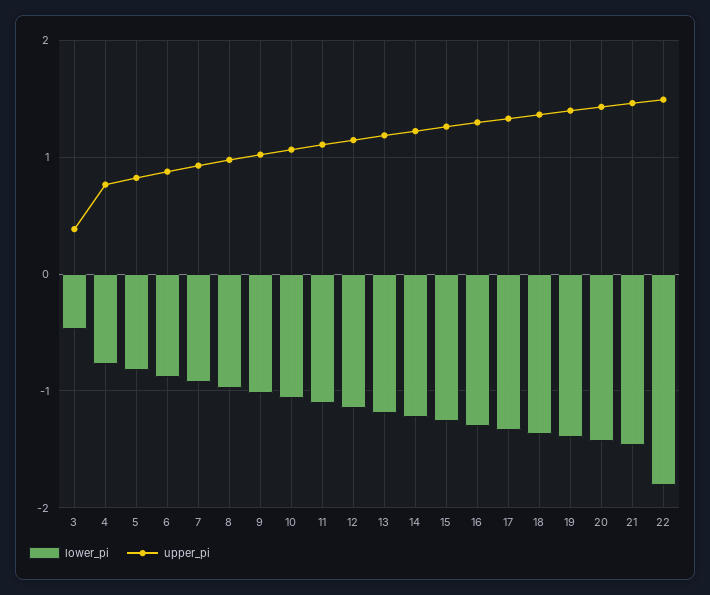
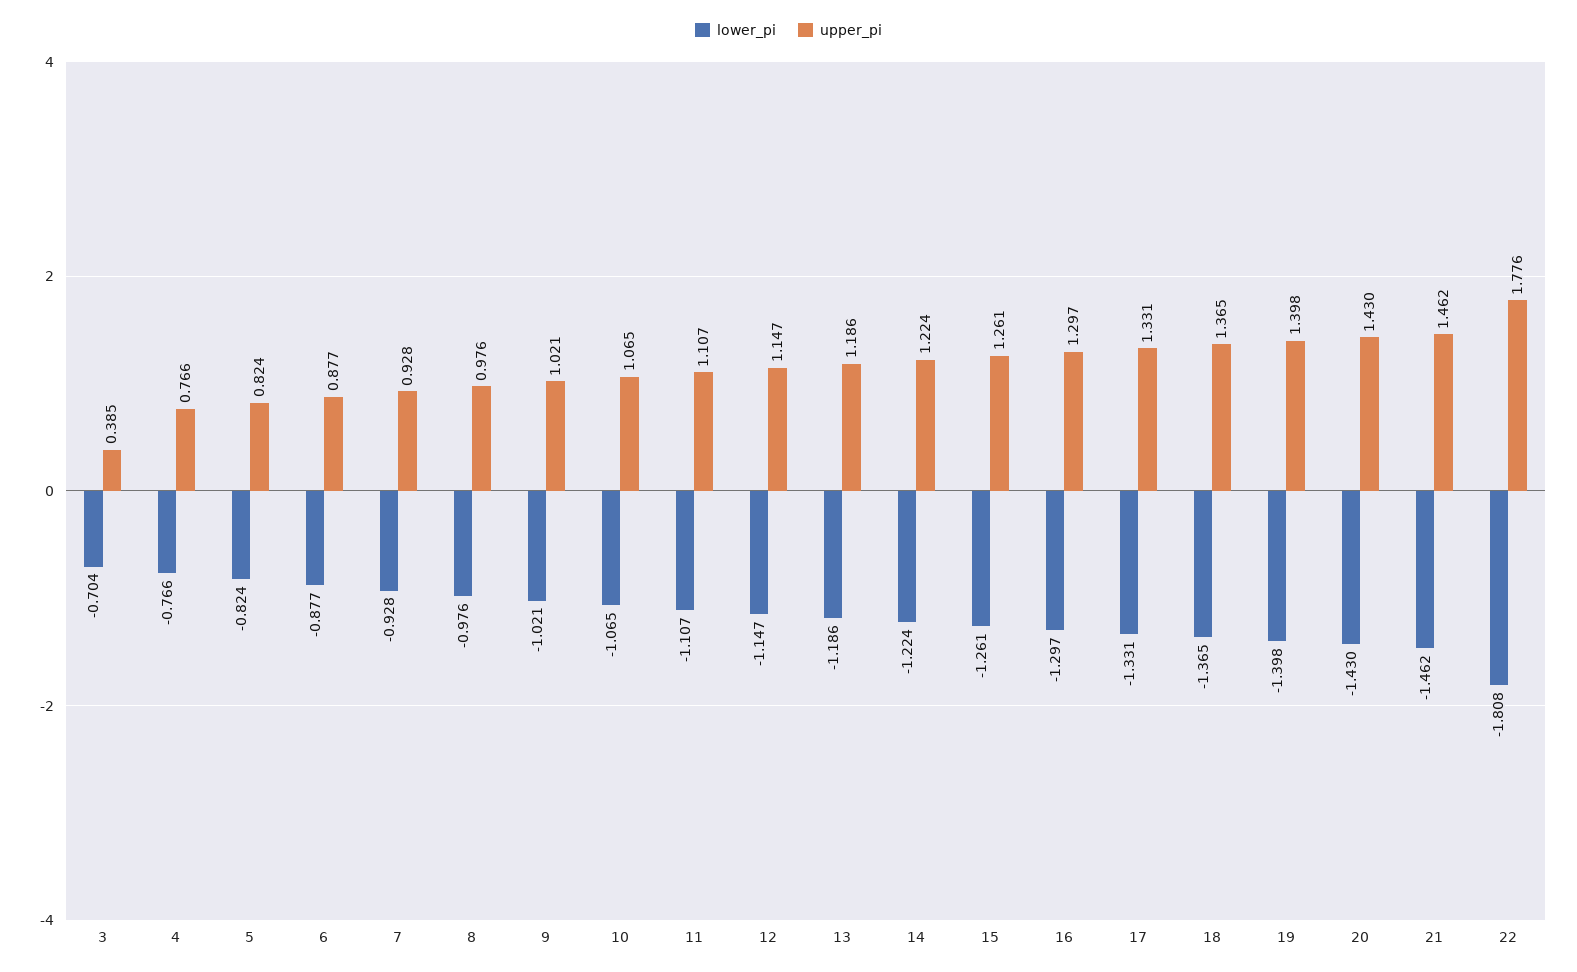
lower_pi, 3: -0.5 -> -0.704
upper_pi, 22: 1.5 -> 1.776

